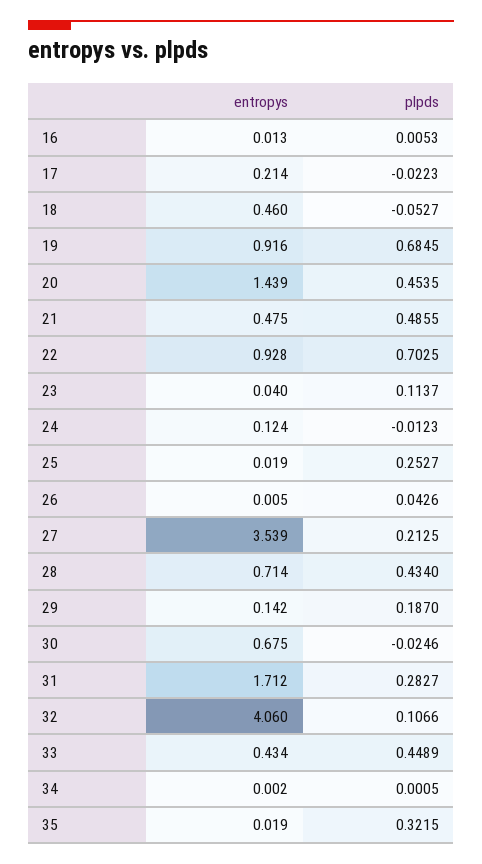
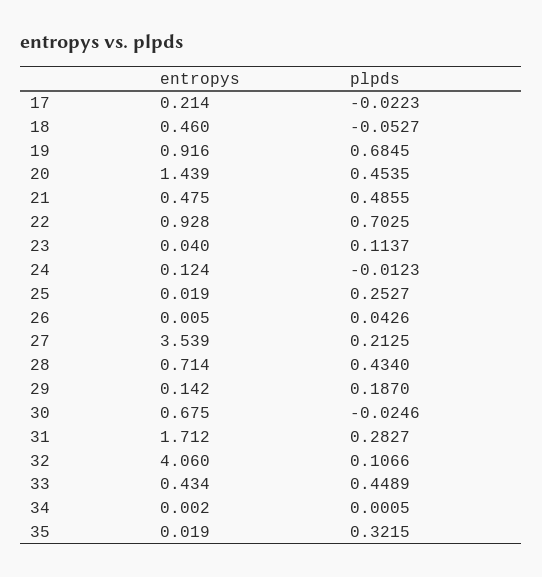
entropys, 16: 0.013 -> none
plpds, 16: 0.0053 -> none

